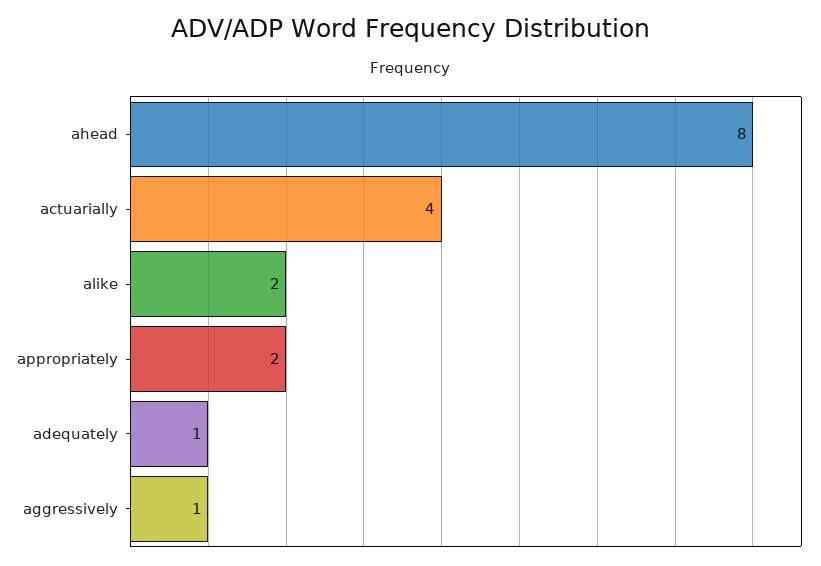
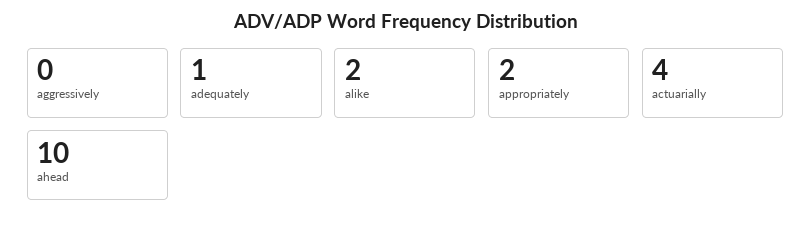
ahead: 8 -> 10
aggressively: 1 -> 0

